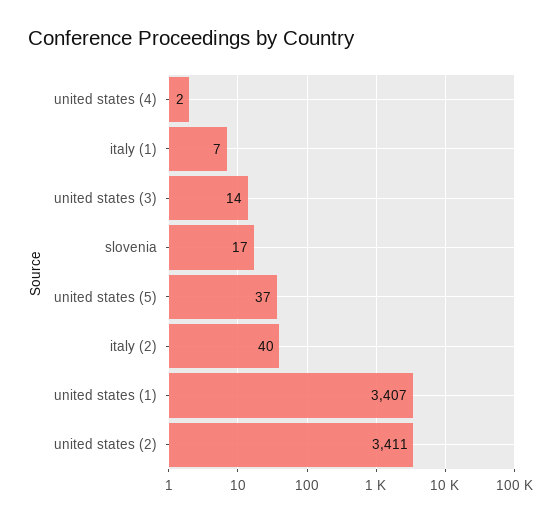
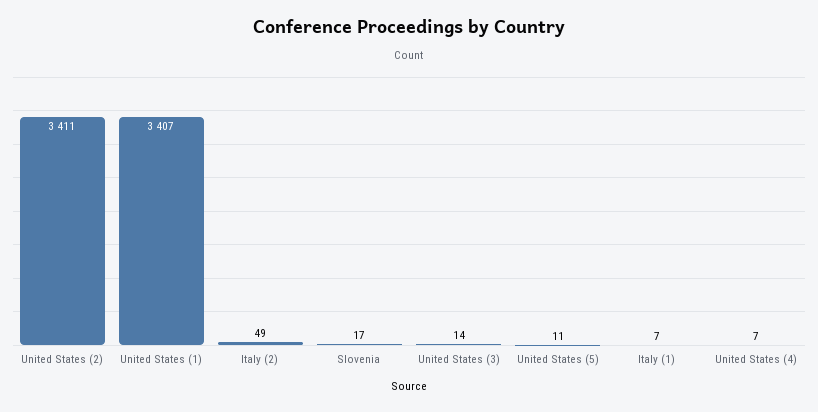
united states (4): 2 -> 7
united states (5): 37 -> 11
italy (2): 40 -> 49

